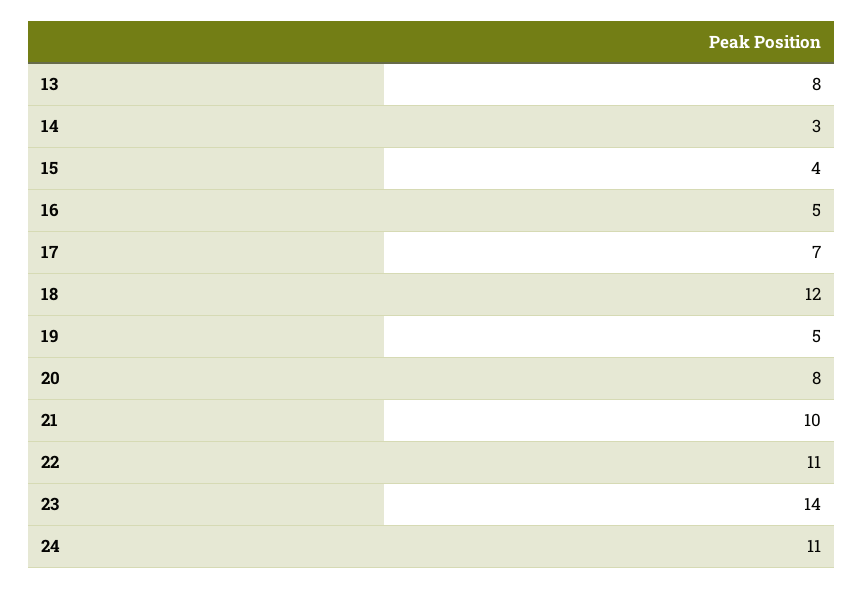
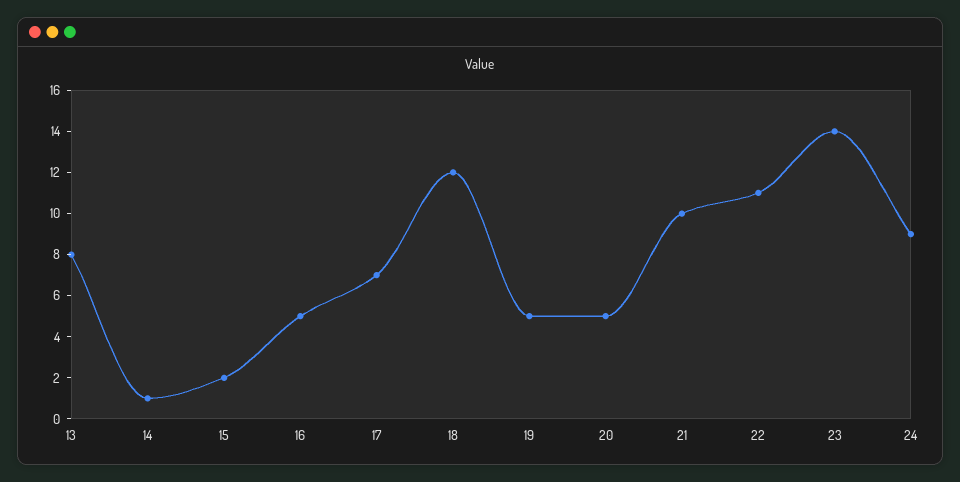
14: 3 -> 1
15: 4 -> 2
20: 8 -> 5
24: 11 -> 9

